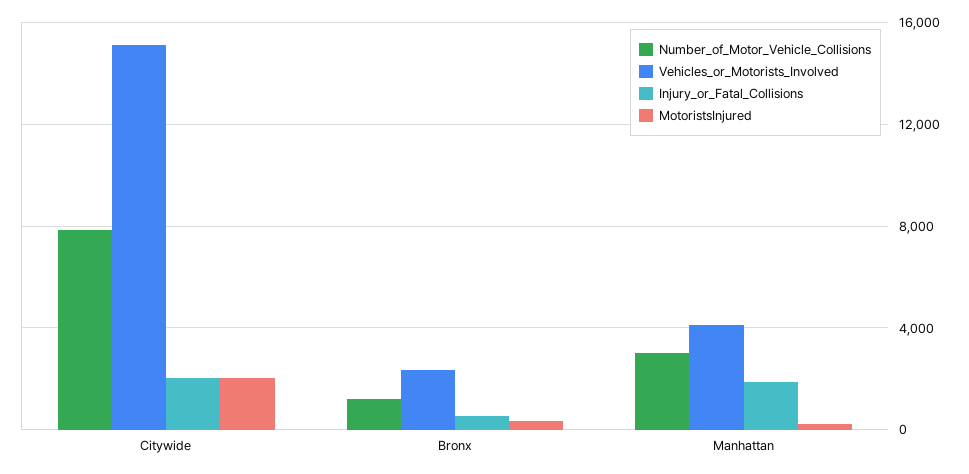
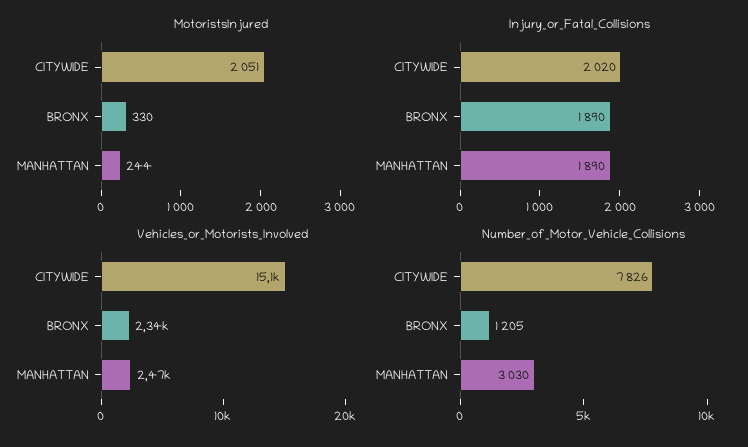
Injury_or_Fatal_Collisions, Bronx: 500 -> 1890
Vehicles_or_Motorists_Involved, Manhattan: 4000 -> 2470

